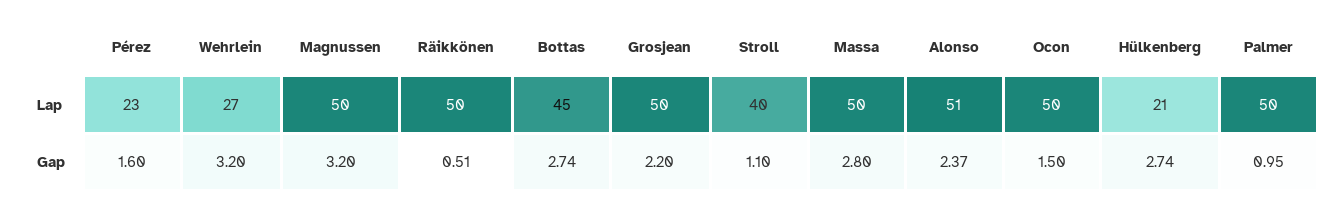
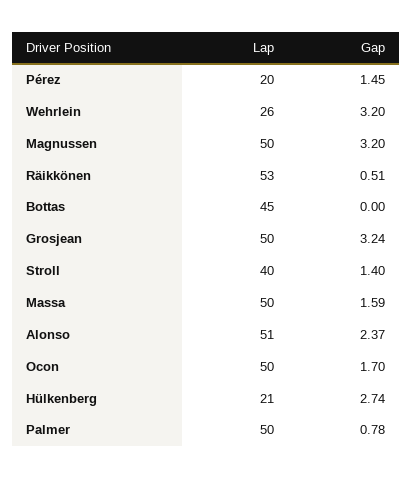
Pérez, Lap: 23 -> 20
Wehrlein, Lap: 27 -> 26
Räikkönen, Lap: 50 -> 53
Pérez, Gap: 1.6 -> 1.45
Bottas, Gap: 2.74 -> 0
Grosjean, Gap: 2.2 -> 3.24
Stroll, Gap: 1.1 -> 1.4
Massa, Gap: 2.8 -> 1.59
Ocon, Gap: 1.5 -> 1.7
Palmer, Gap: 0.95 -> 0.78

